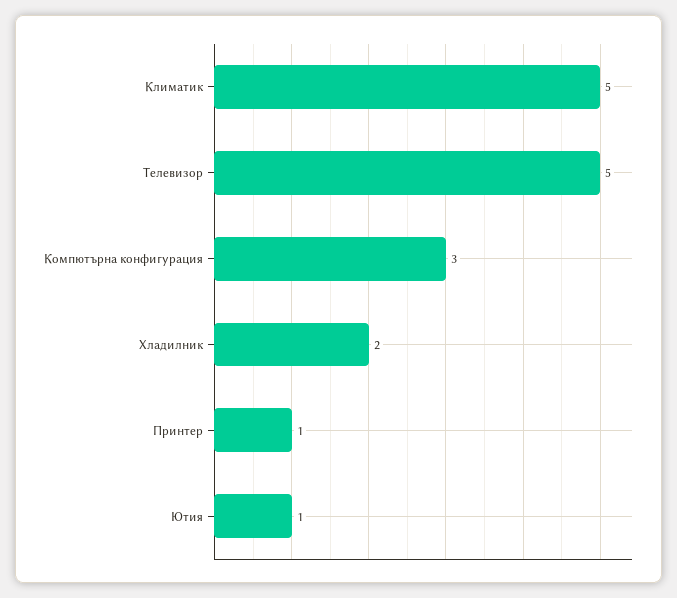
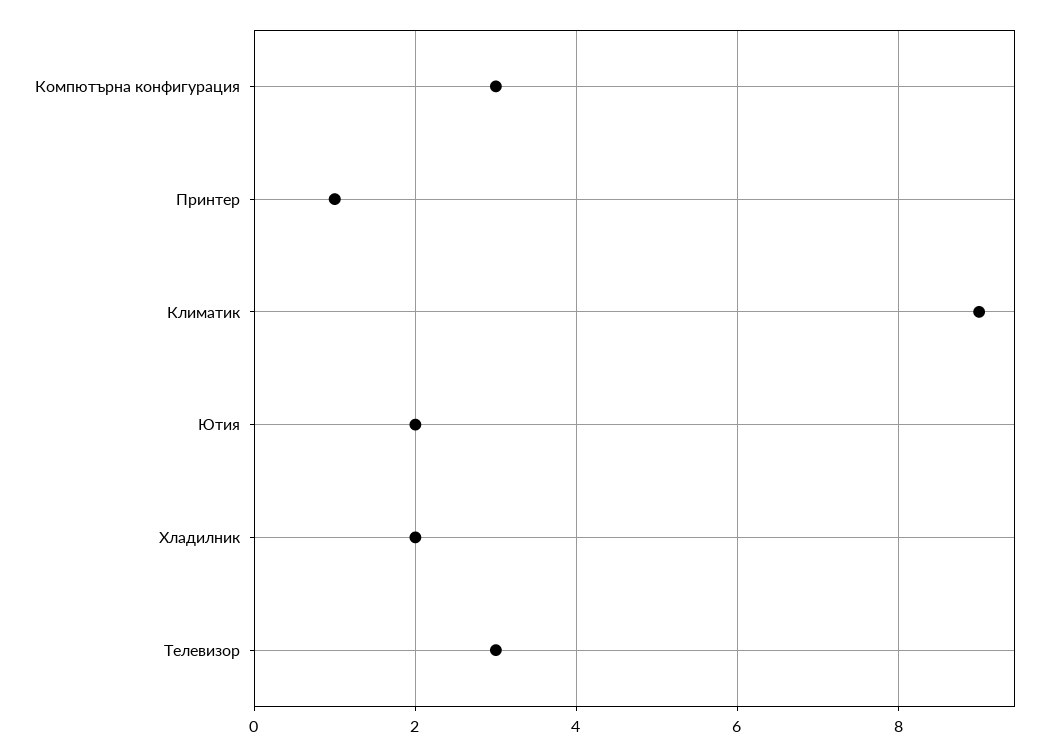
Климатик: 5 -> 9
Телевизор: 5 -> 3
Ютия: 1 -> 2

